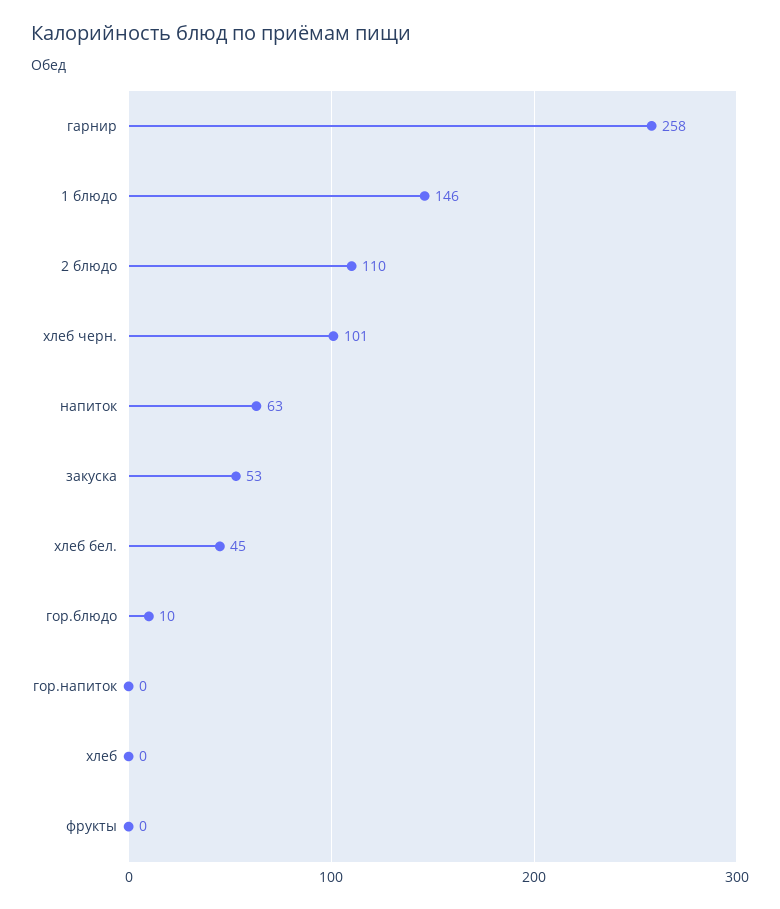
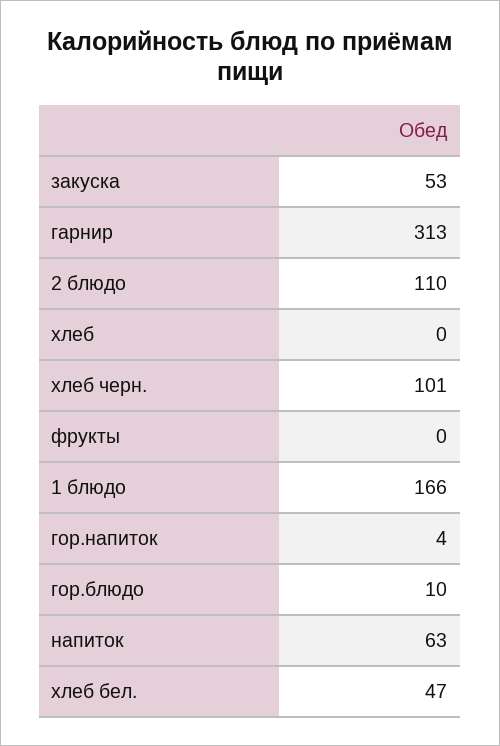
гарнир: 258 -> 313
1 блюдо: 146 -> 166
хлеб бел.: 45 -> 47
гор.напиток: 0 -> 4

